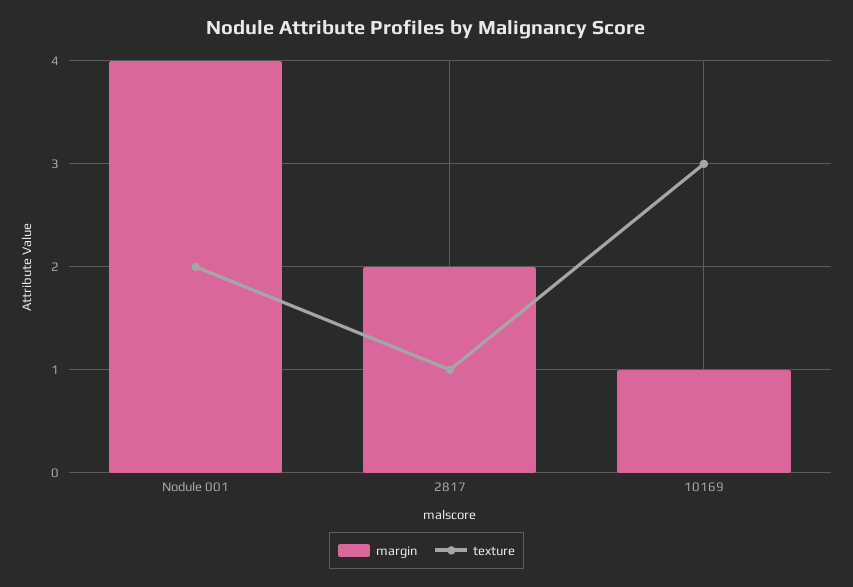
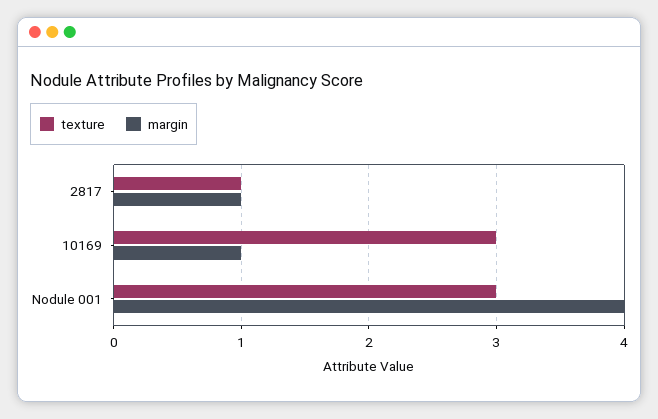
texture, Nodule 001: 2 -> 3
margin, 2817: 2 -> 1

